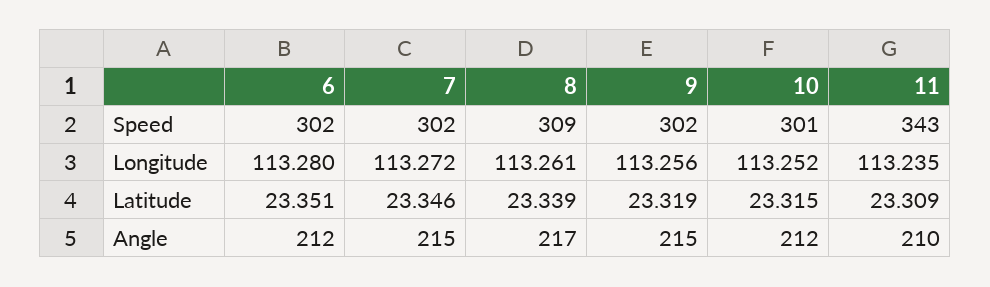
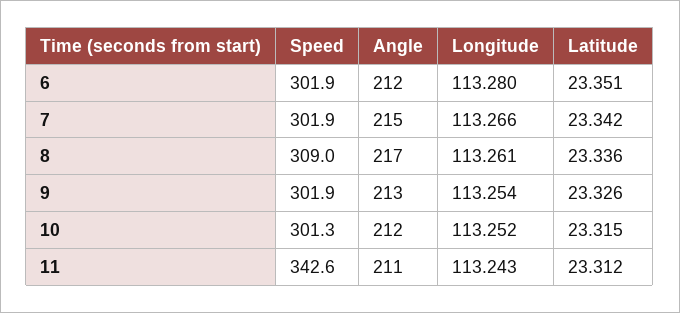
7, Longitude: 113.272 -> 113.266
9, Longitude: 113.256 -> 113.254
11, Longitude: 113.235 -> 113.243
7, Latitude: 23.346 -> 23.342
8, Latitude: 23.339 -> 23.336
9, Latitude: 23.319 -> 23.326
11, Latitude: 23.309 -> 23.312
9, Angle: 215 -> 213
11, Angle: 210 -> 211

